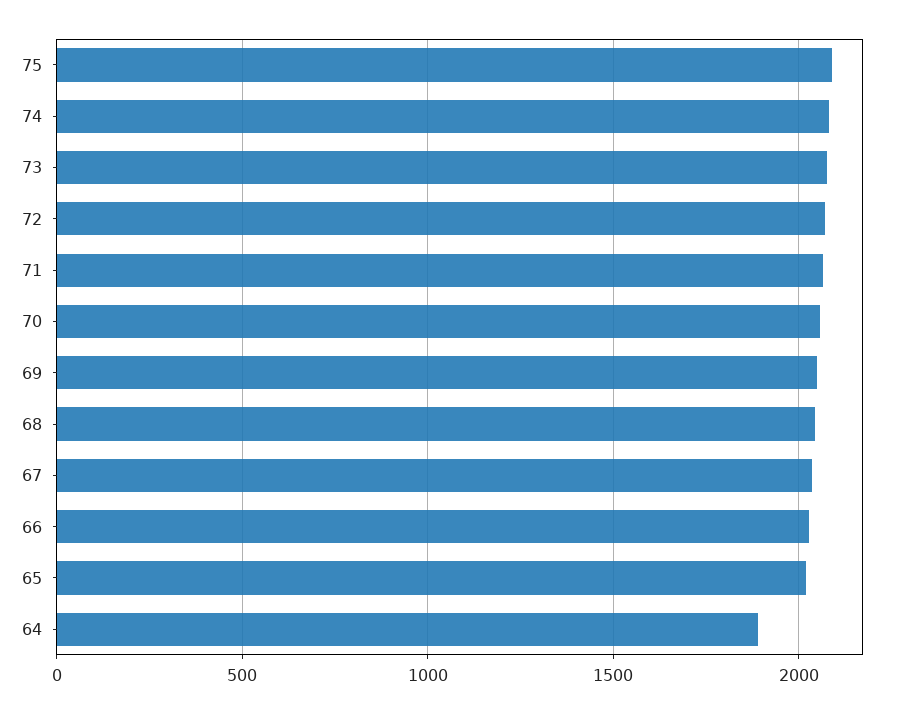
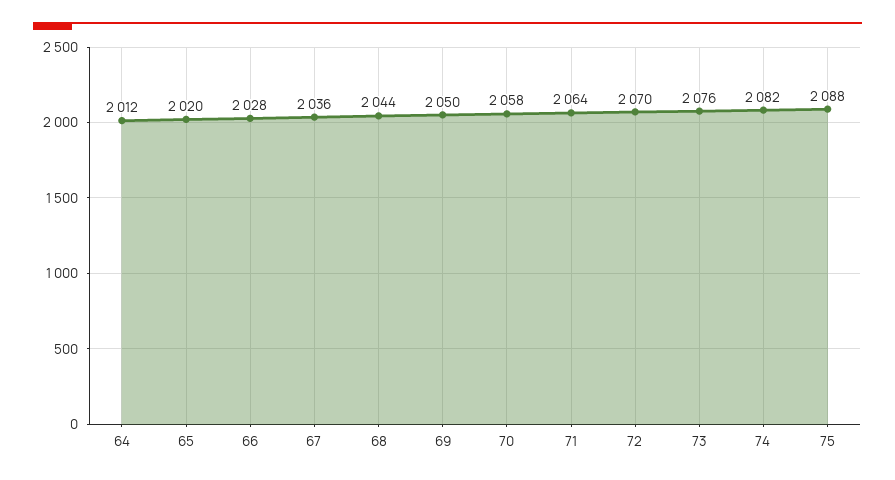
64: 1900 -> 2012

